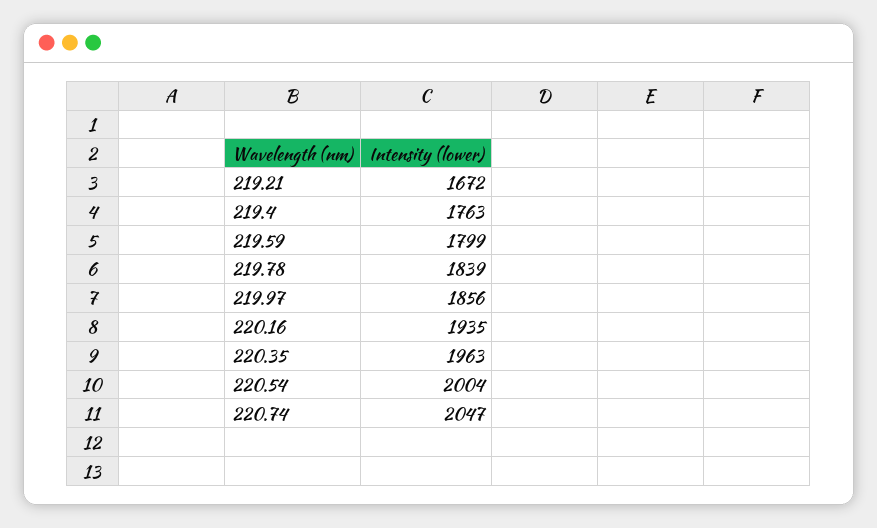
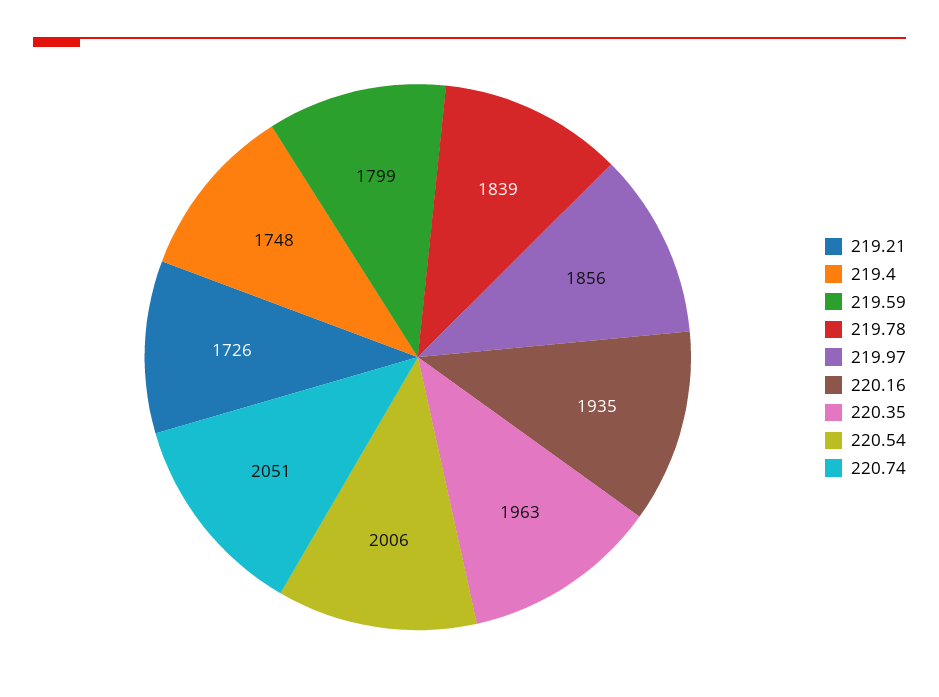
219.21: 1672 -> 1726
219.4: 1763 -> 1748
220.54: 2004 -> 2006
220.74: 2047 -> 2051

